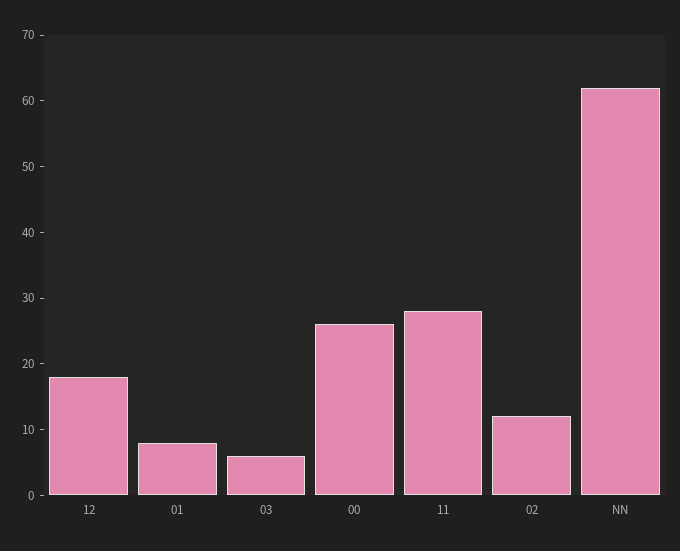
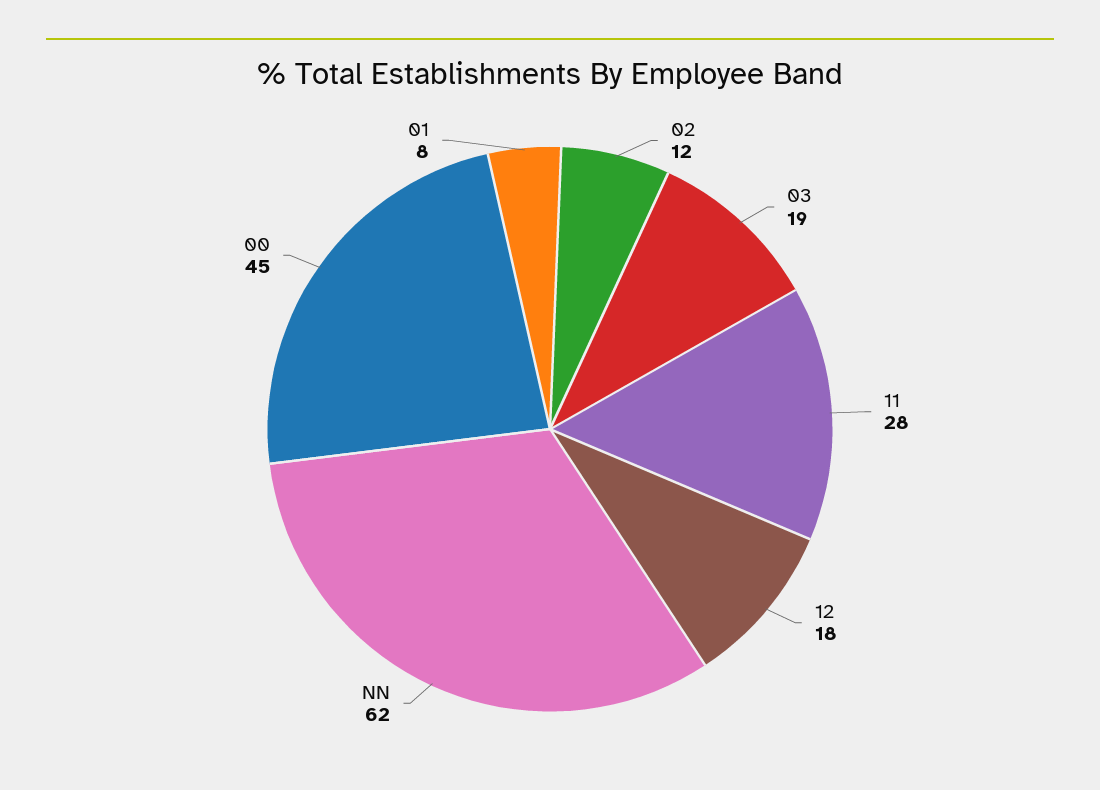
03: 5 -> 19
00: 25 -> 45

